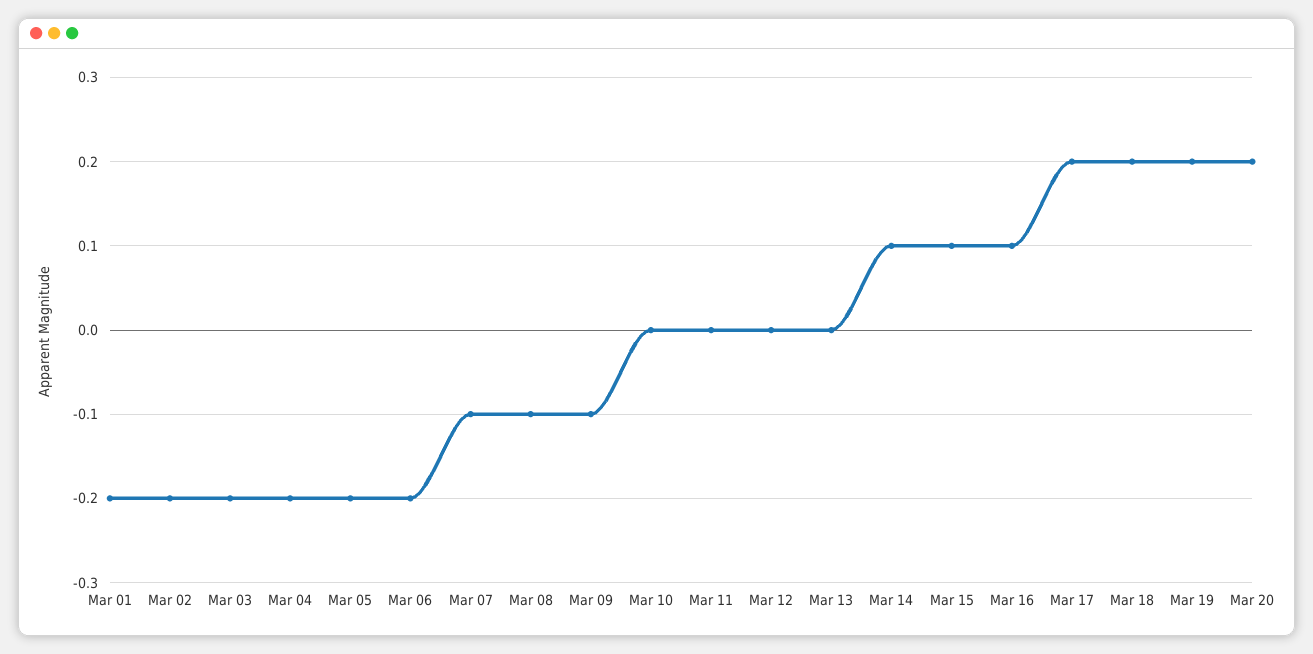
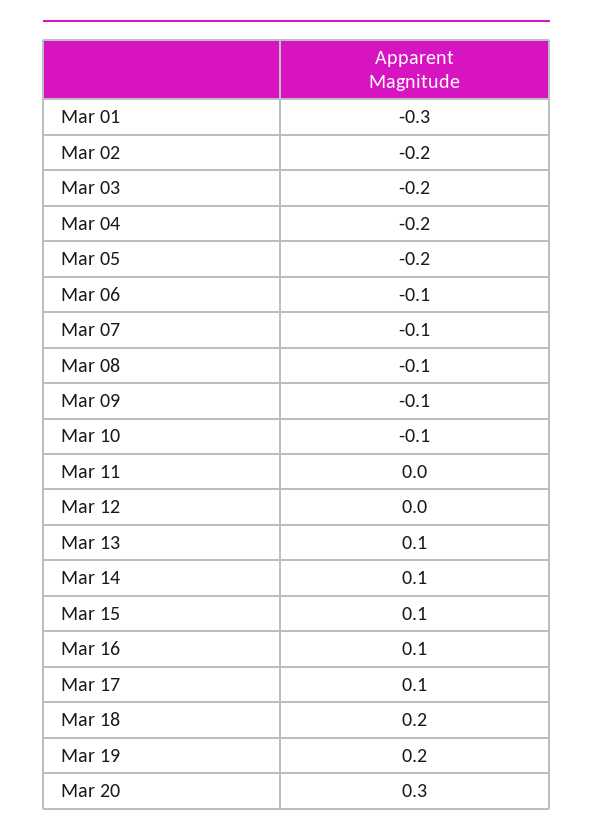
Mar 01: -0.2 -> -0.3
Mar 06: -0.2 -> -0.1
Mar 10: 0 -> -0.1
Mar 13: 0 -> 0.1
Mar 17: 0.2 -> 0.1
Mar 20: 0.2 -> 0.3

